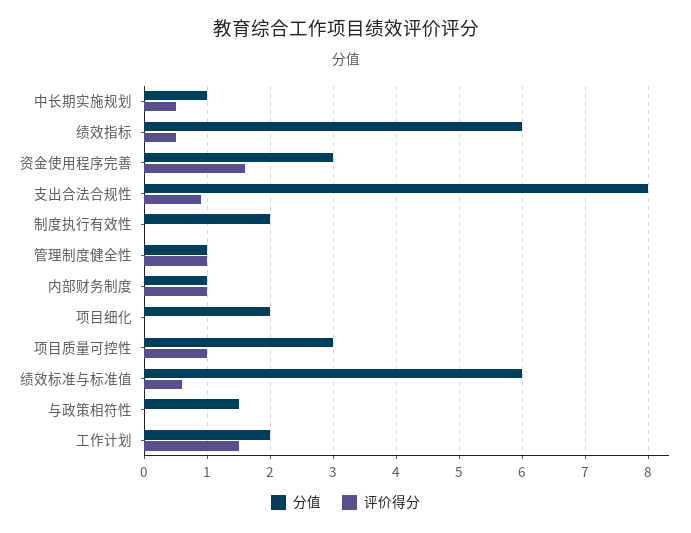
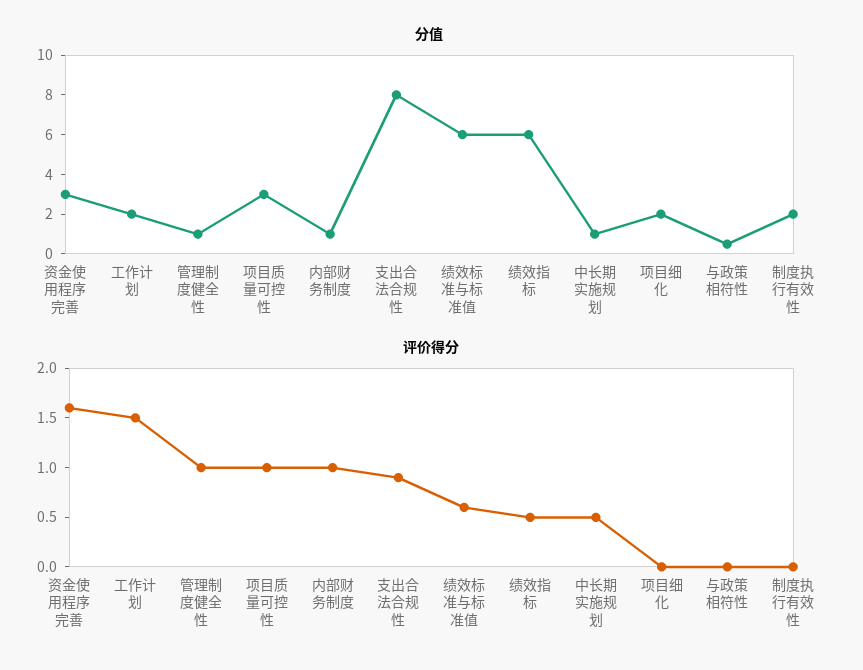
分值, 与政策相符性: 1.5 -> 0.5

